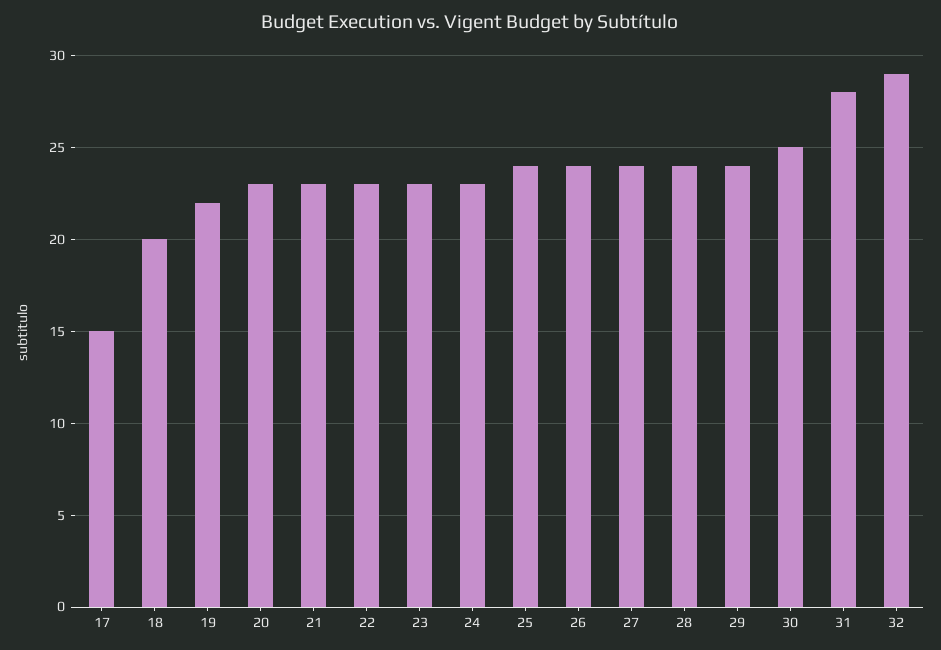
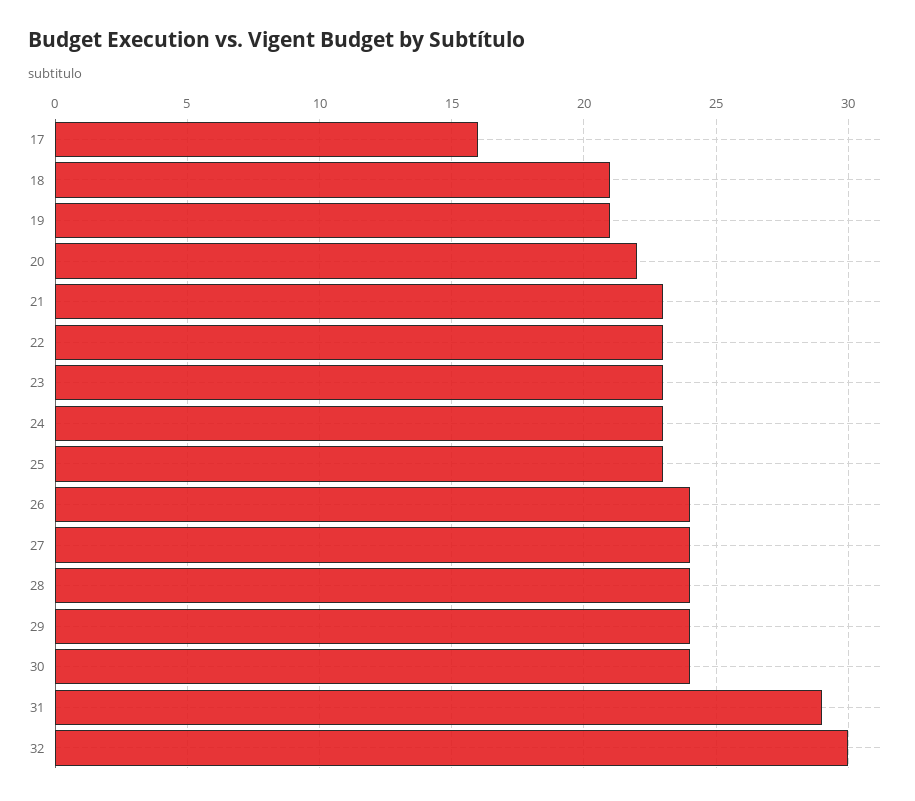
17: 15 -> 16
18: 20 -> 21
19: 22 -> 21
20: 23 -> 22
25: 24 -> 23
30: 25 -> 24
31: 28 -> 29
32: 29 -> 30

